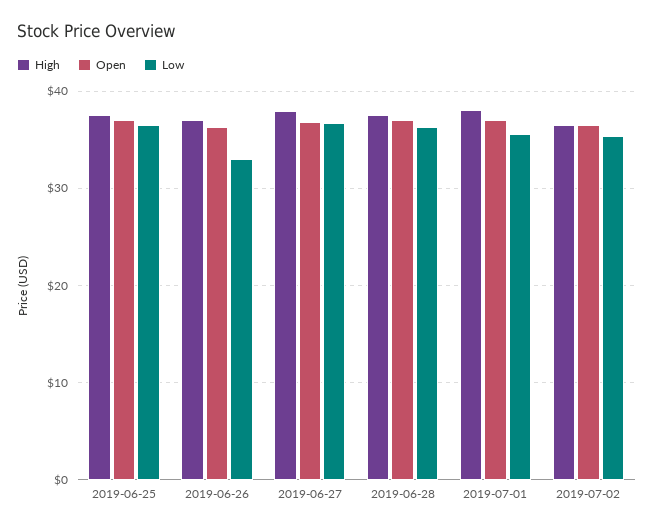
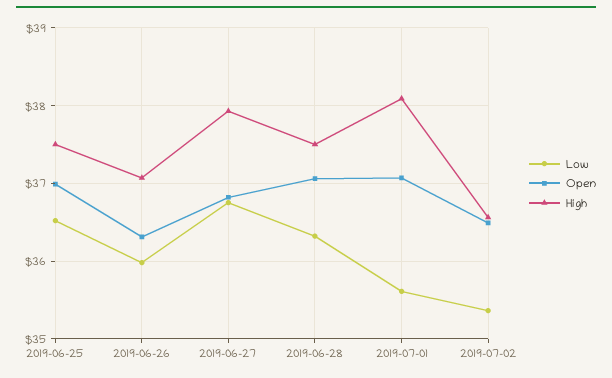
Low, 2019-06-26: 33 -> 36

